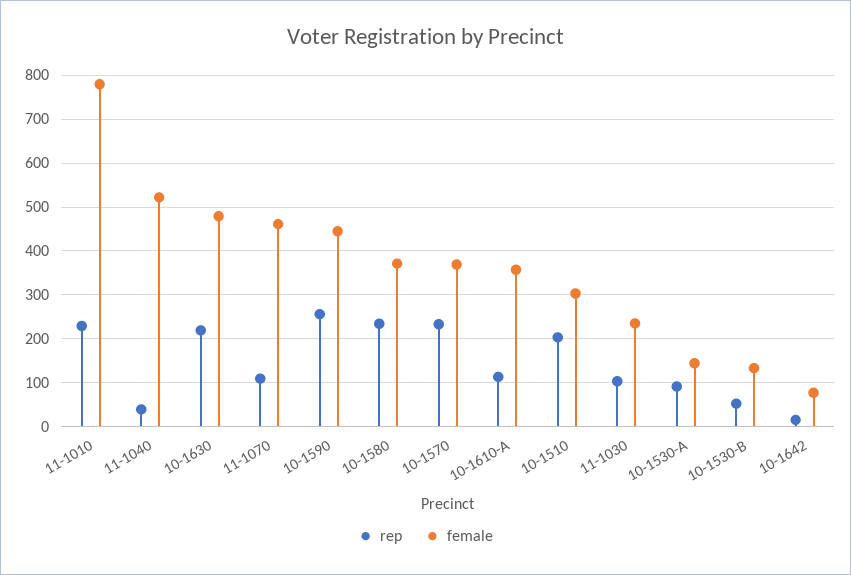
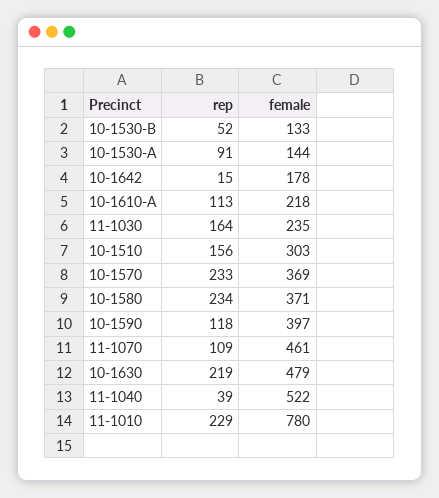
rep, 10-1590: 260 -> 118
female, 10-1590: 440 -> 397
female, 10-1610-A: 360 -> 218
rep, 10-1510: 200 -> 156
rep, 11-1030: 100 -> 164
female, 10-1642: 80 -> 178

